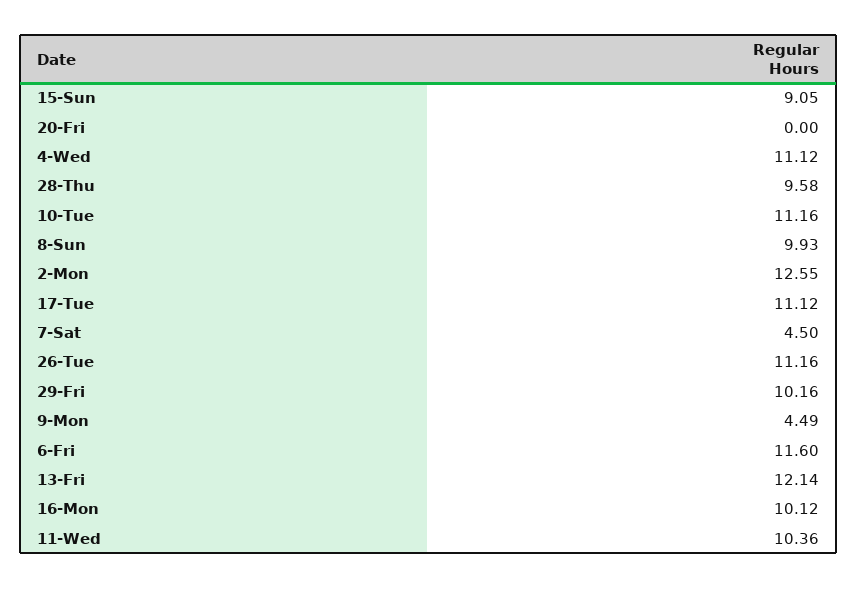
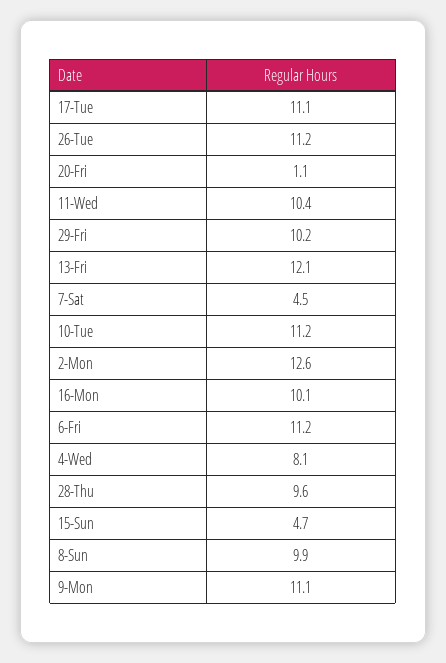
15-Sun: 9.05 -> 4.7
20-Fri: 0 -> 1.1
4-Wed: 11.12 -> 8.1
9-Mon: 4.49 -> 11.1
6-Fri: 11.6 -> 11.2

